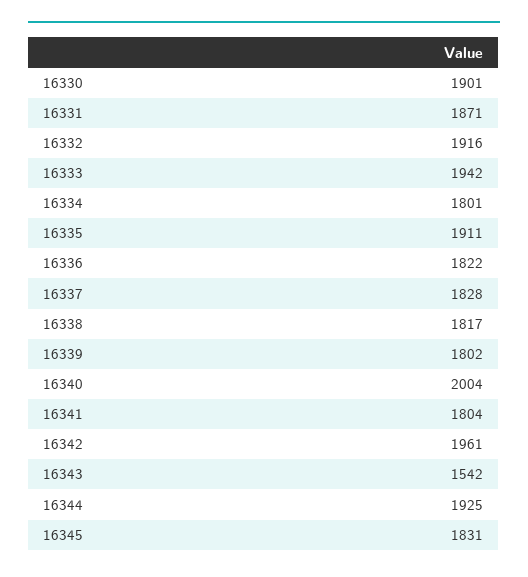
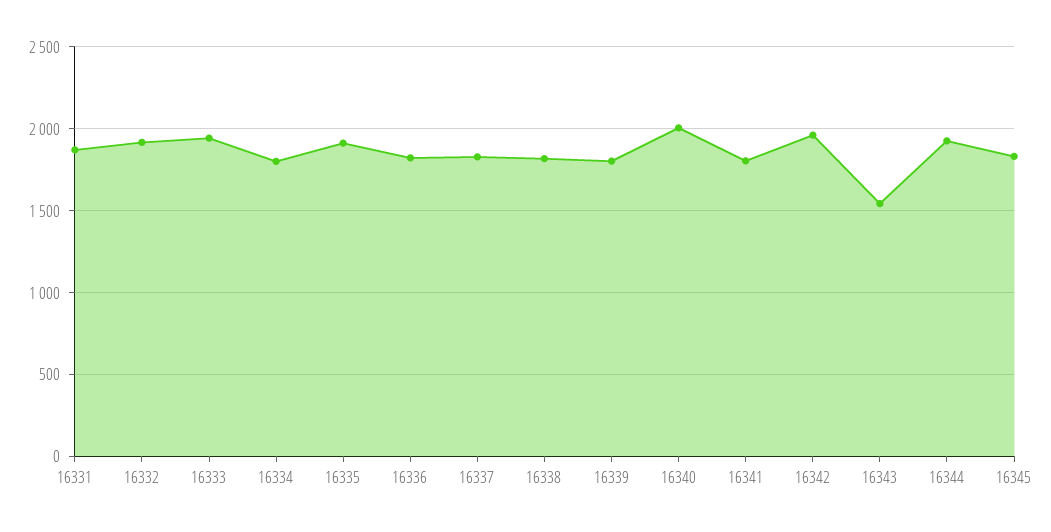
16330: 1901 -> none

